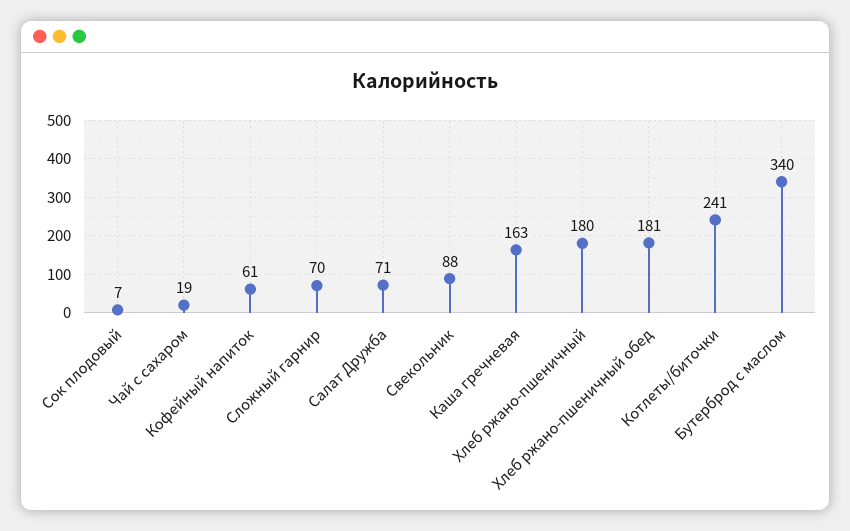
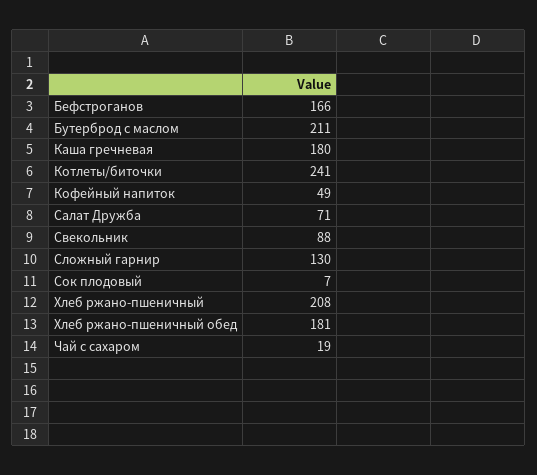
Кофейный напиток: 61 -> 49
Сложный гарнир: 70 -> 130
Каша гречневая: 163 -> 180
Хлеб ржано-пшеничный: 180 -> 208
Бутерброд с маслом: 340 -> 211
Бефстроганов: none -> 166

